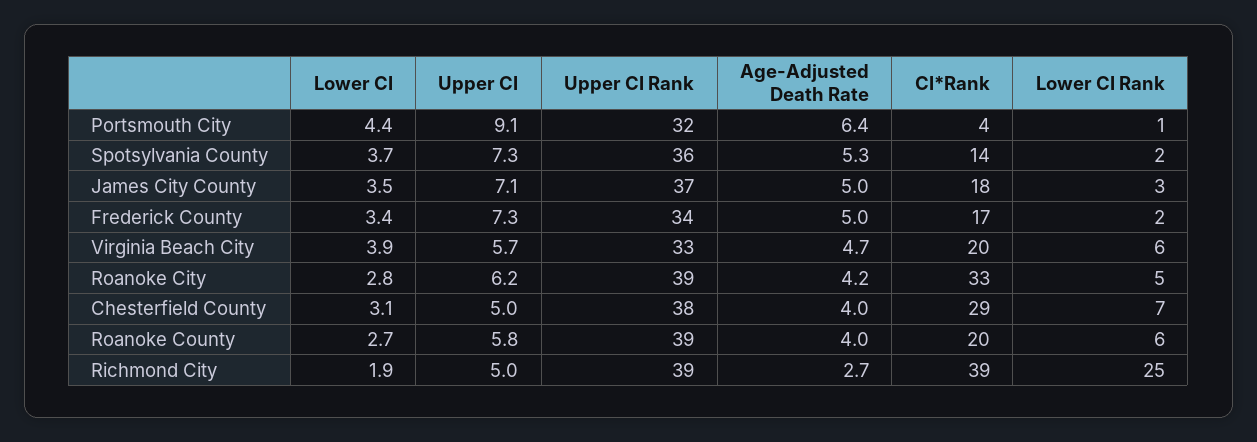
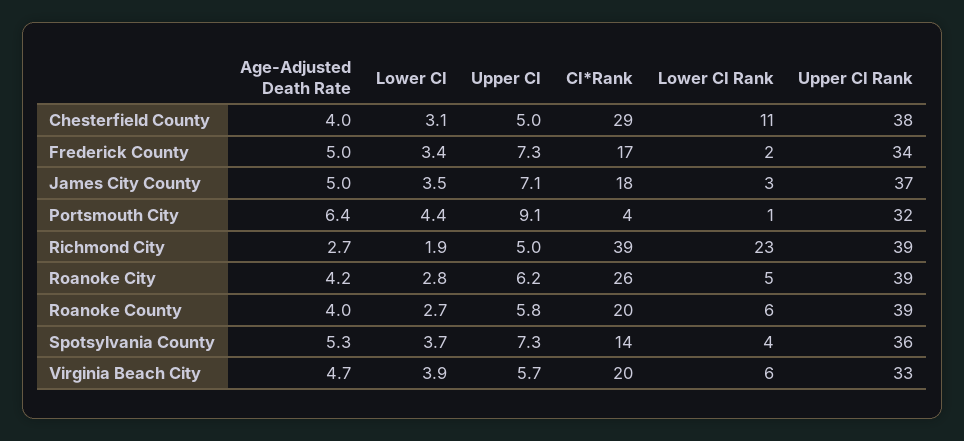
Lower CI Rank, Spotsylvania County: 2 -> 4
CI*Rank, Roanoke City: 33 -> 26
Lower CI Rank, Chesterfield County: 7 -> 11
Lower CI Rank, Richmond City: 25 -> 23

